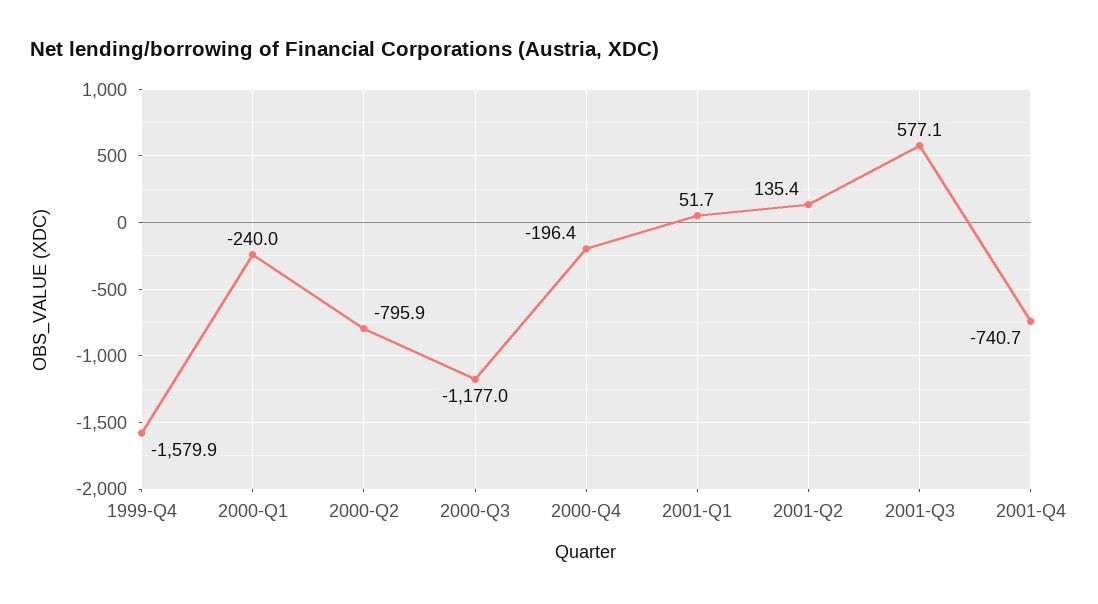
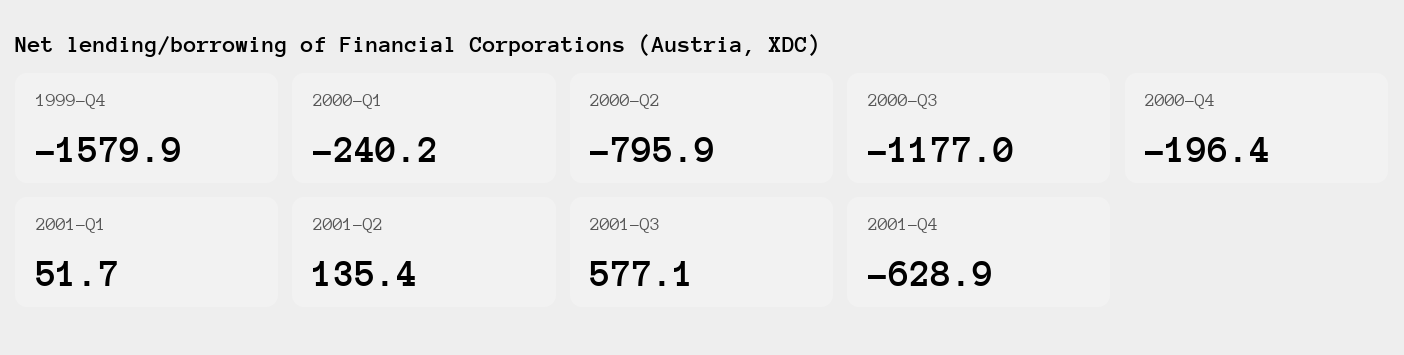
2000-Q1: -240 -> -240.2
2001-Q4: -740.7 -> -628.9

